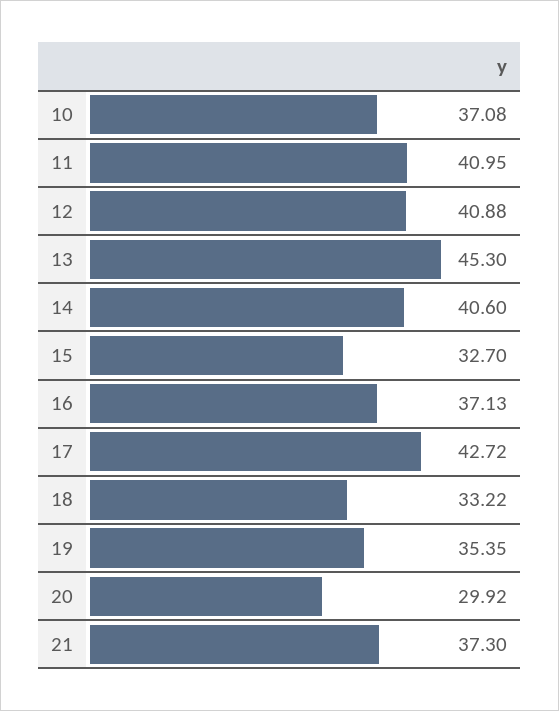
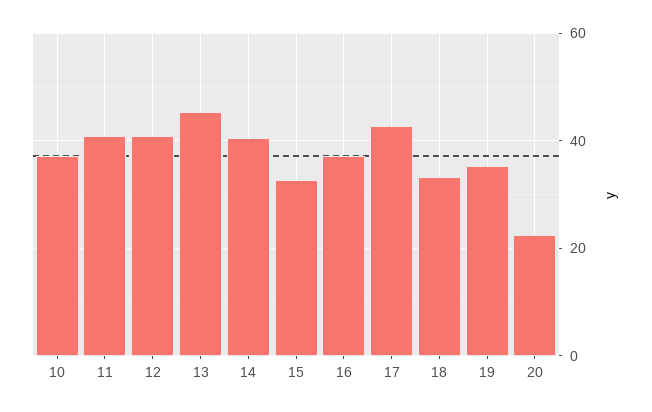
20: 29.92 -> 22
21: 37.3 -> none

